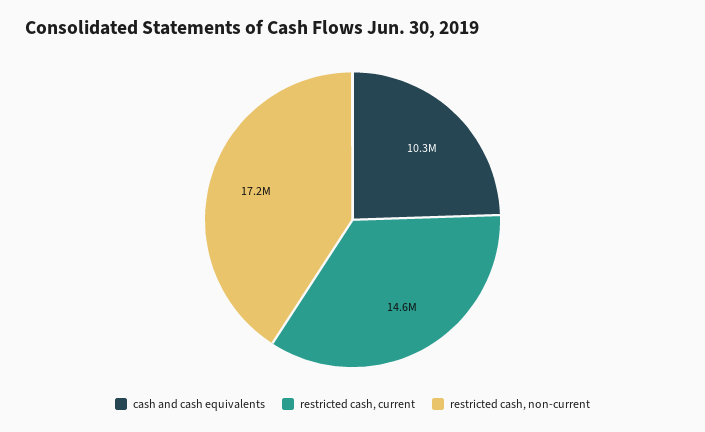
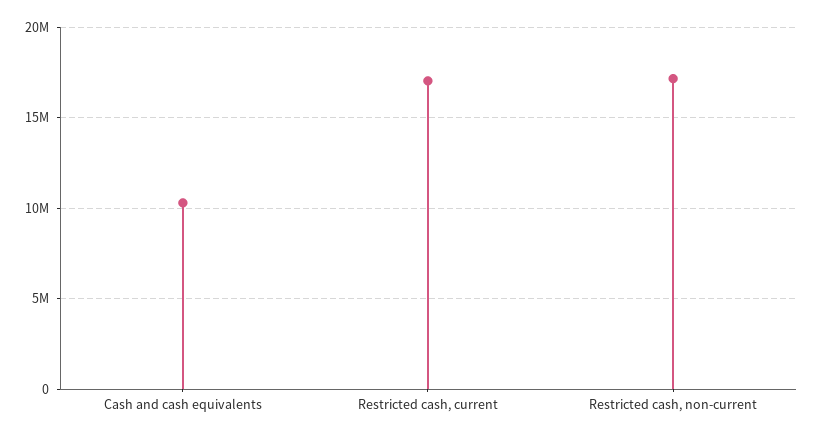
restricted cash, current: 14600000 -> 17000000

